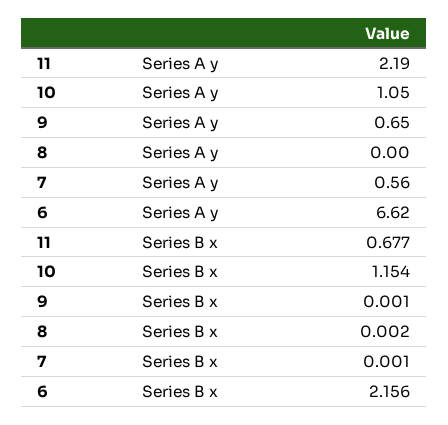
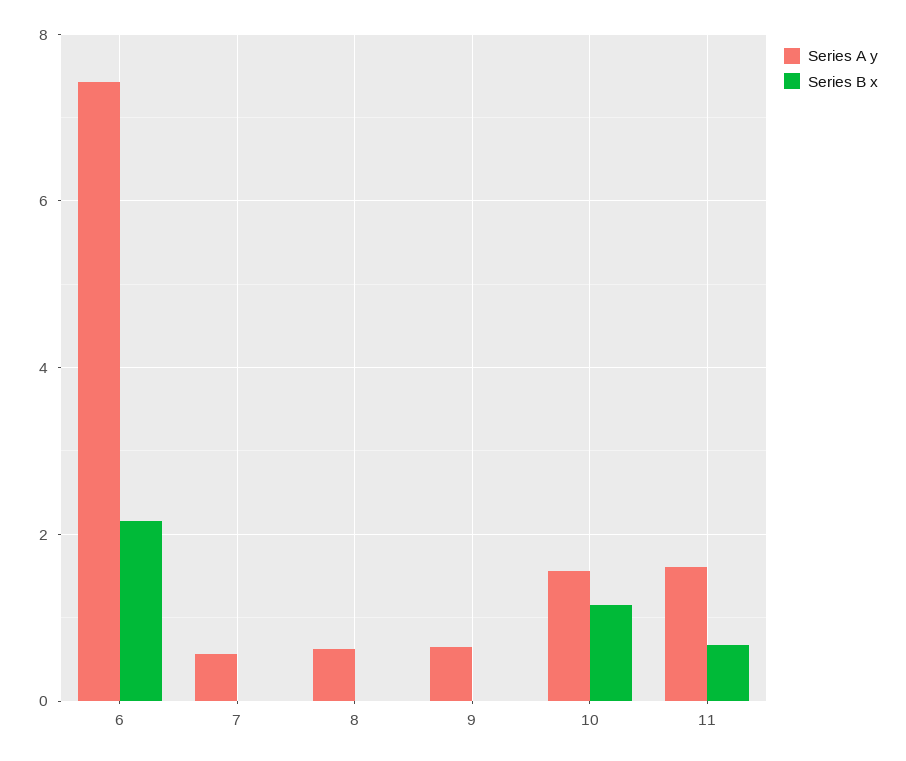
Series A y, 11: 2.19 -> 1.6
Series A y, 10: 1.05 -> 1.6
Series A y, 8: 0 -> 0.6
Series A y, 6: 6.62 -> 7.4

